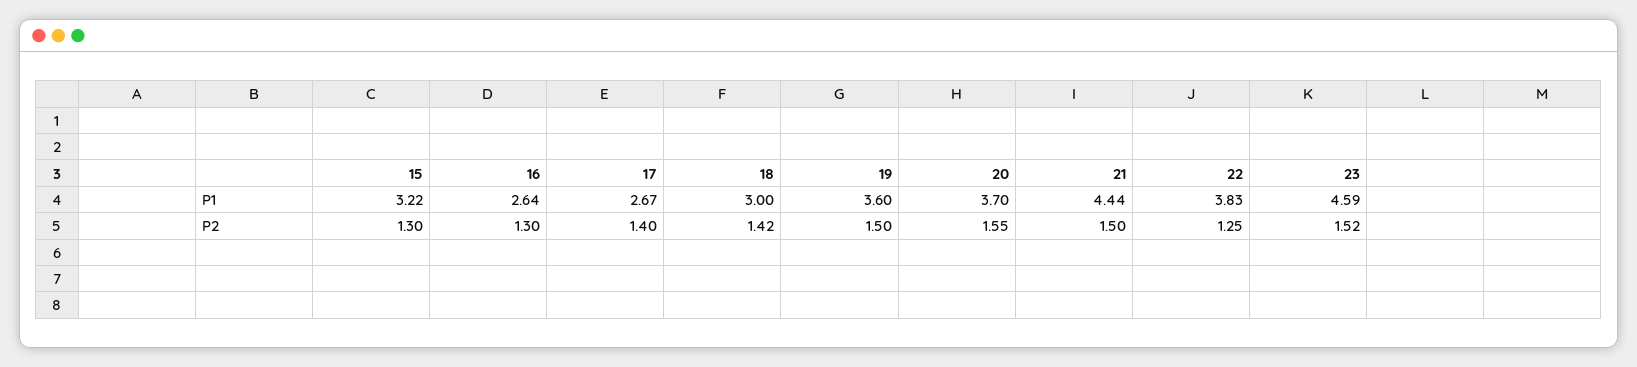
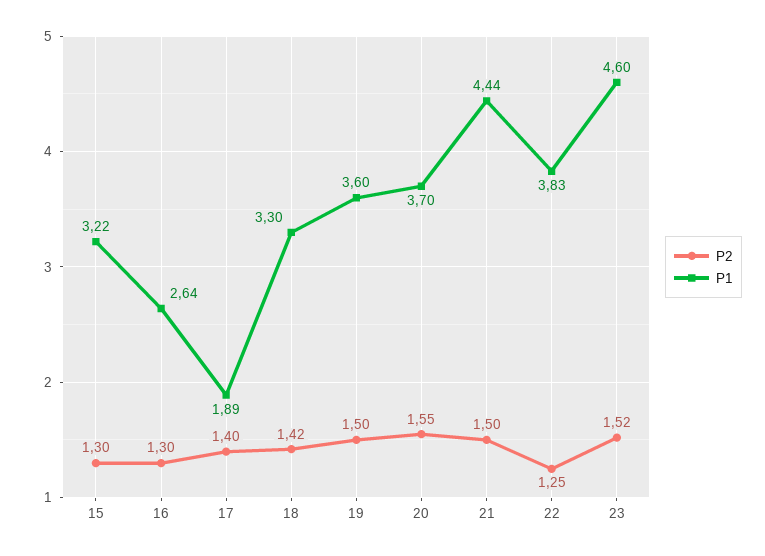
P1, 17: 2.67 -> 1.89
P1, 18: 3 -> 3.3
P1, 23: 4.59 -> 4.6

